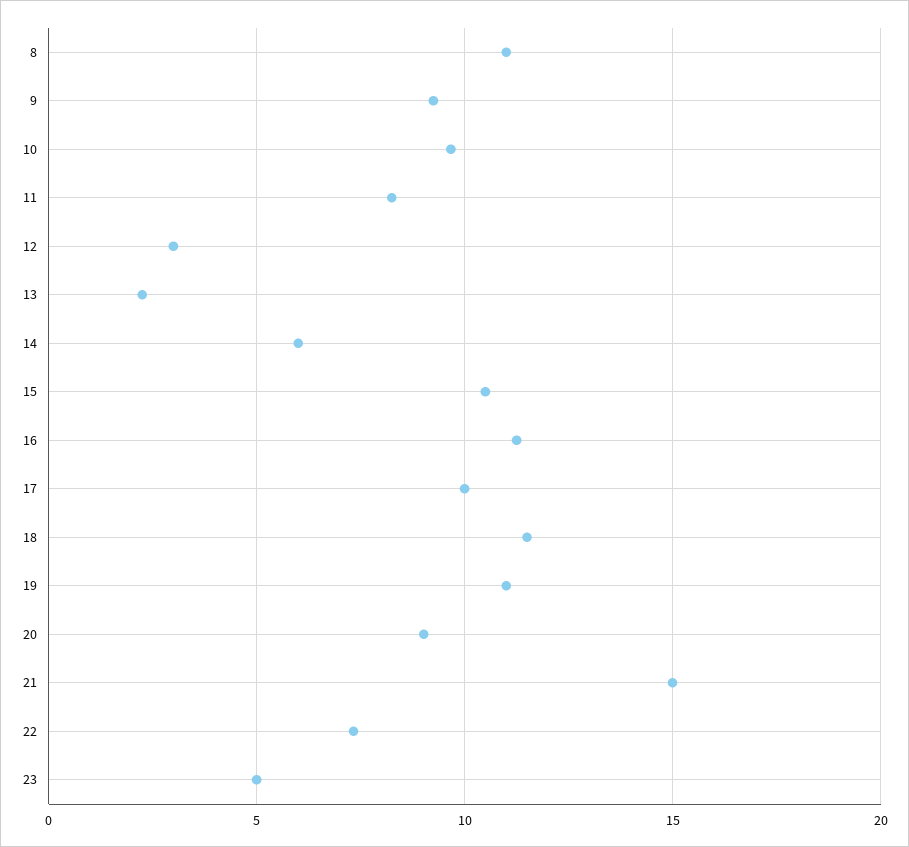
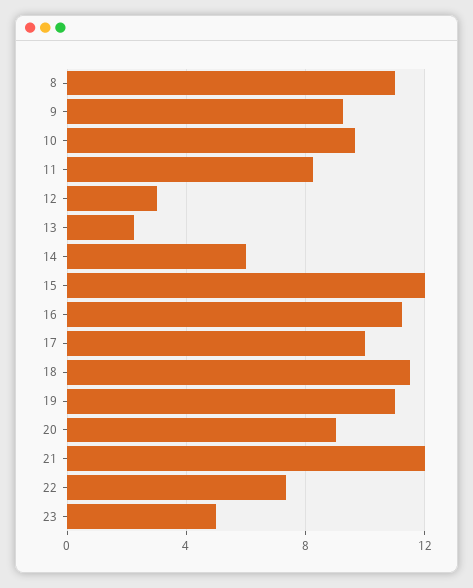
15: 10.5 -> 12
21: 15 -> 12

